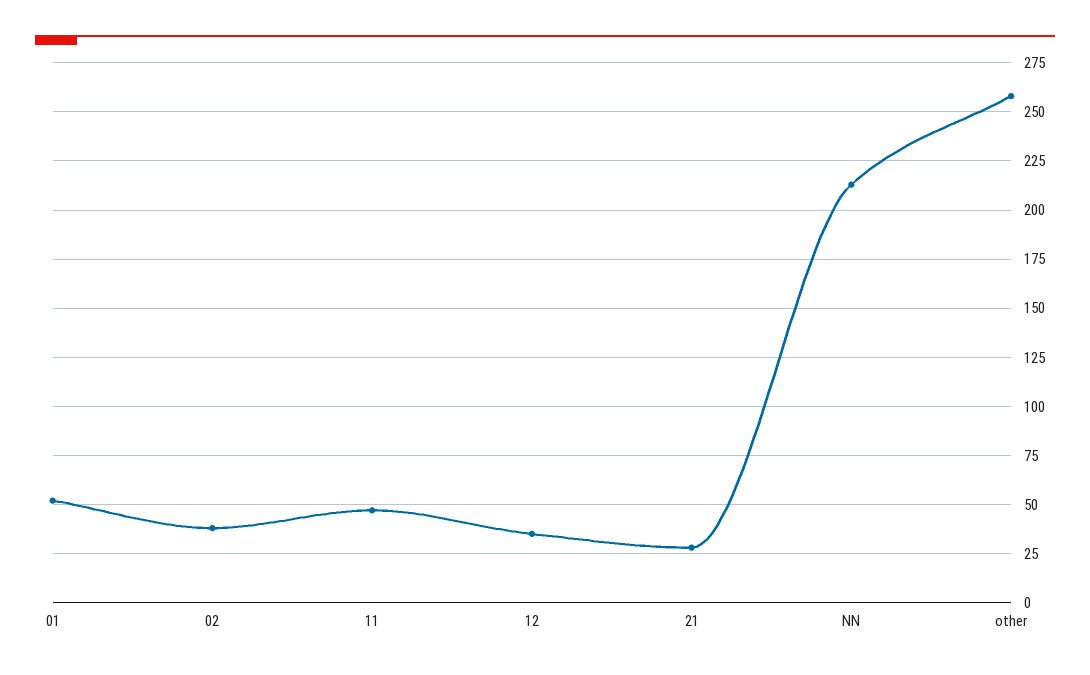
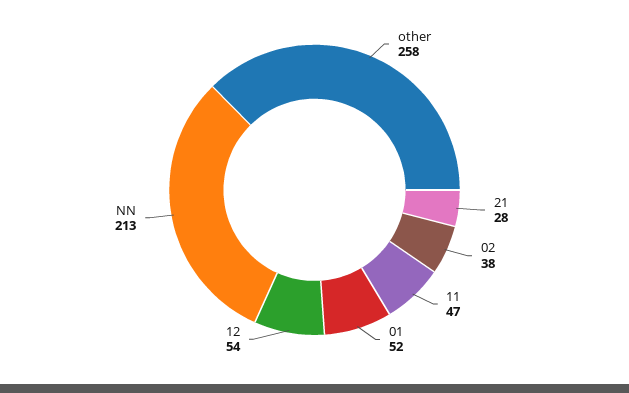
12: 35 -> 54

